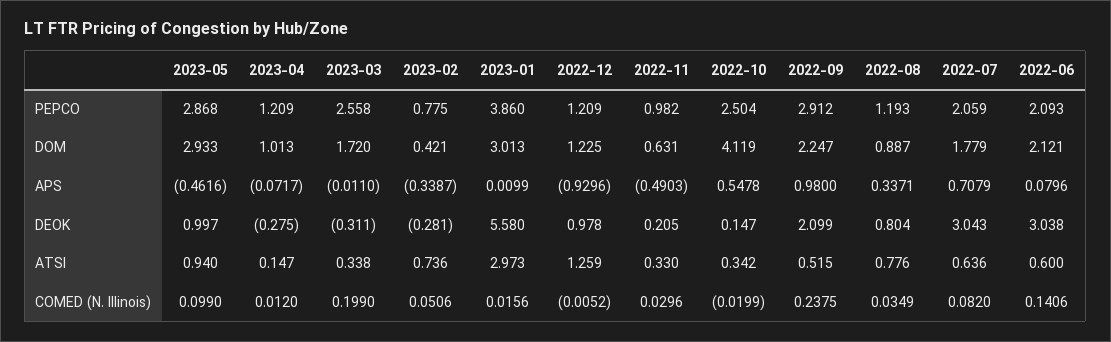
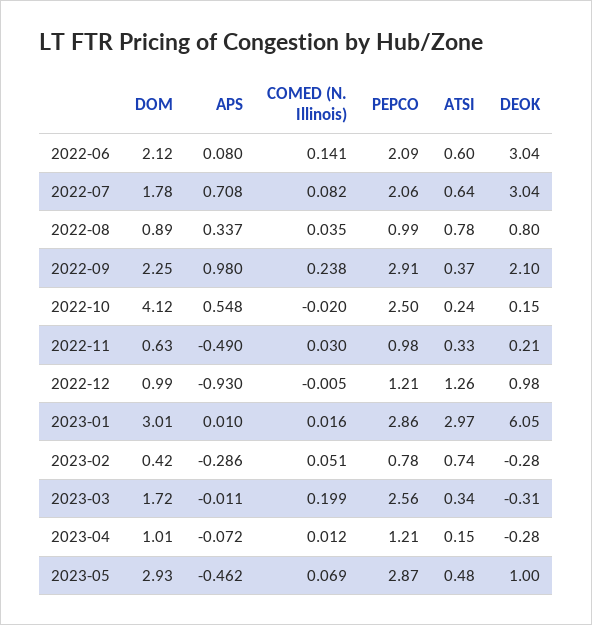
2023-01, PEPCO: 3.86 -> 2.86
2022-08, PEPCO: 1.193 -> 0.99
2022-12, DOM: 1.225 -> 0.99
2023-02, APS: -0.3387 -> -0.286
2023-01, DEOK: 5.58 -> 6.05
2023-05, ATSI: 0.94 -> 0.48
2022-10, ATSI: 0.342 -> 0.24
2022-09, ATSI: 0.515 -> 0.37
2023-05, COMED (N. Illinois): 0.099 -> 0.069

